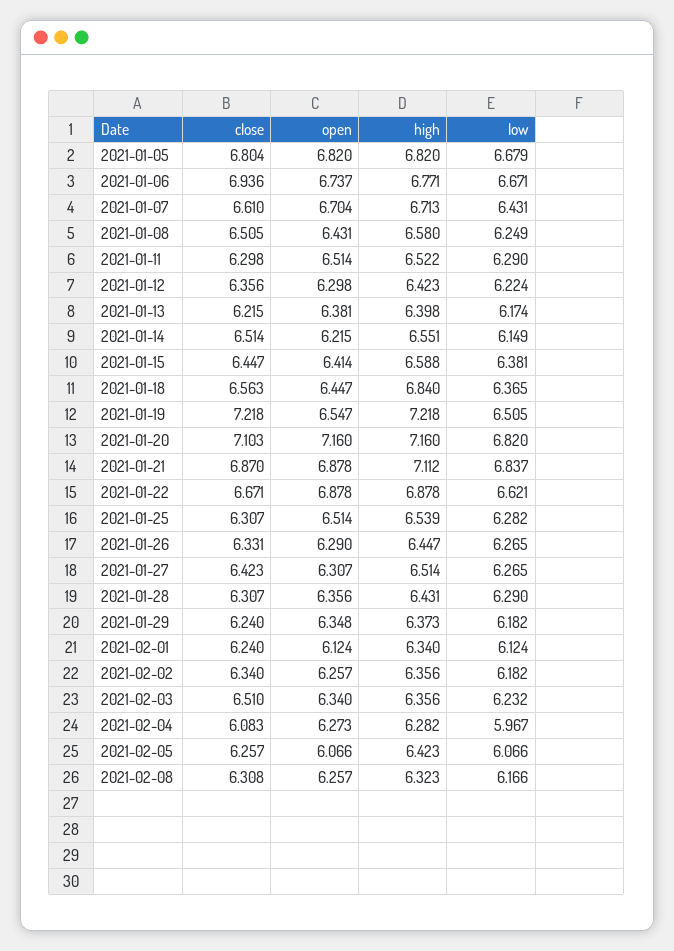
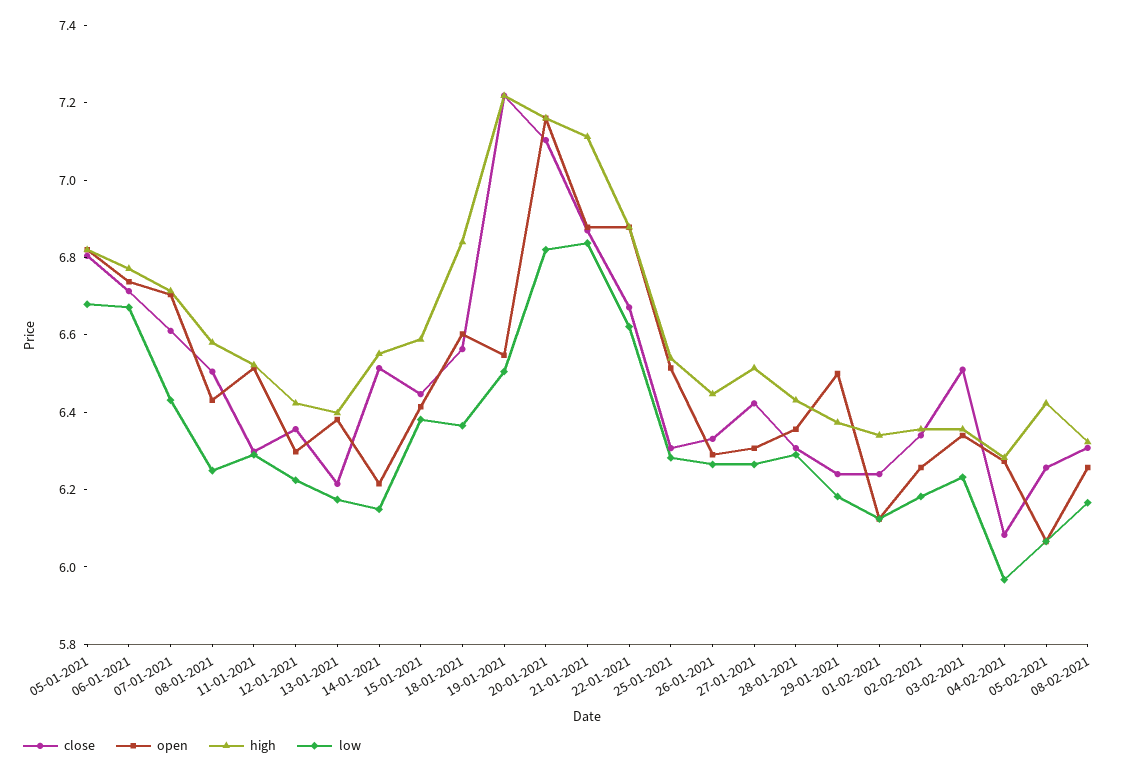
close, 2021-01-06: 6.936 -> 6.7
open, 2021-01-18: 6.447 -> 6.6
open, 2021-01-29: 6.348 -> 6.5

